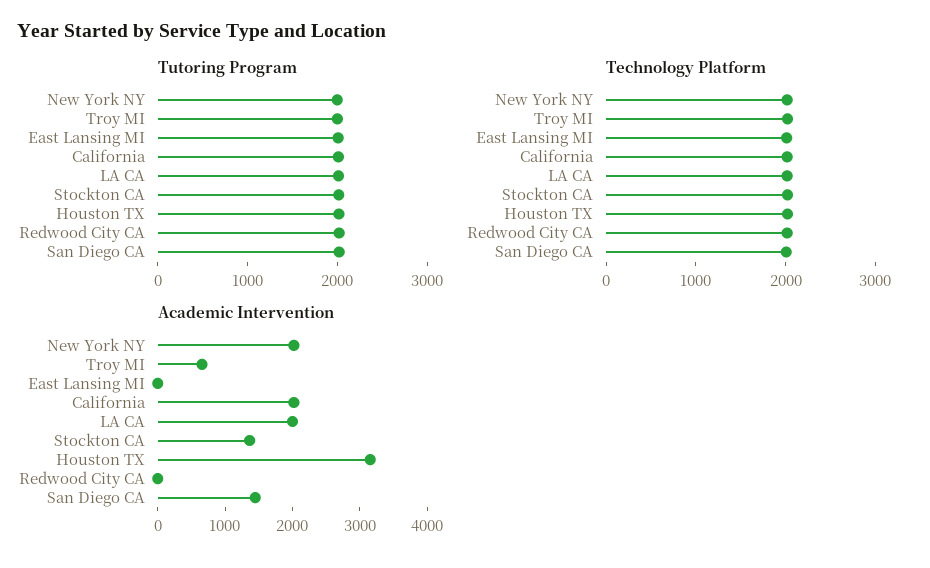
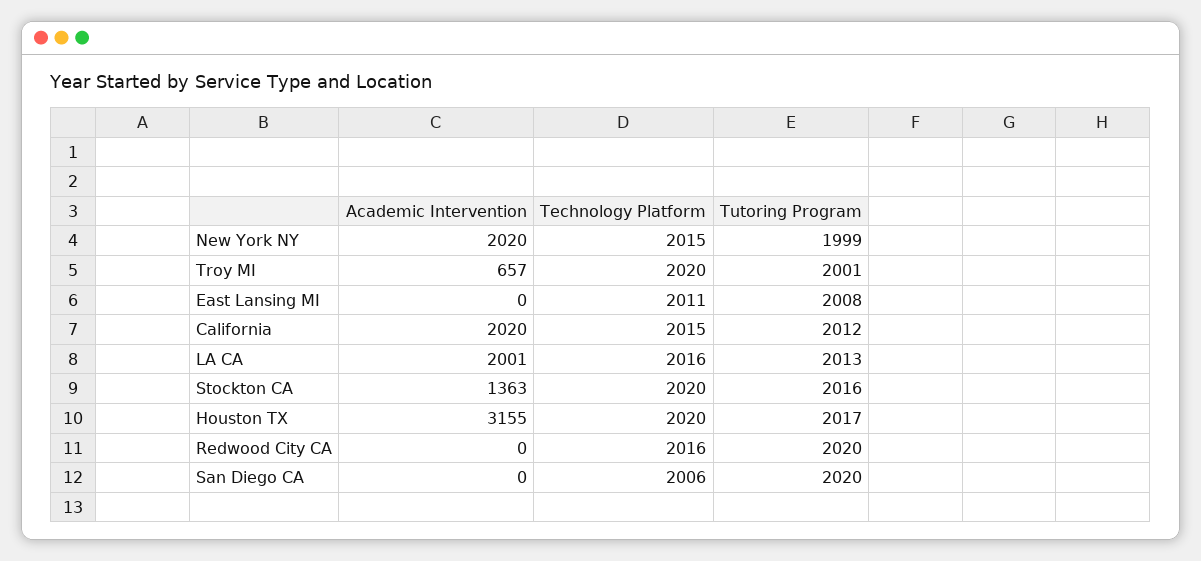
Academic Intervention, San Diego CA: 1400 -> 0

